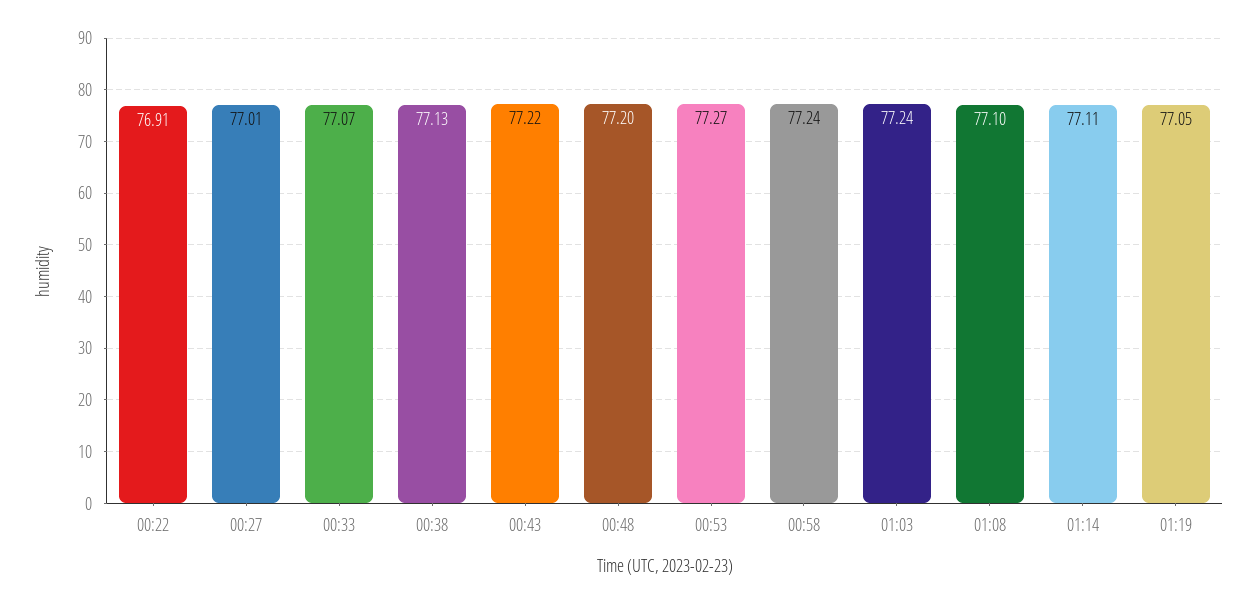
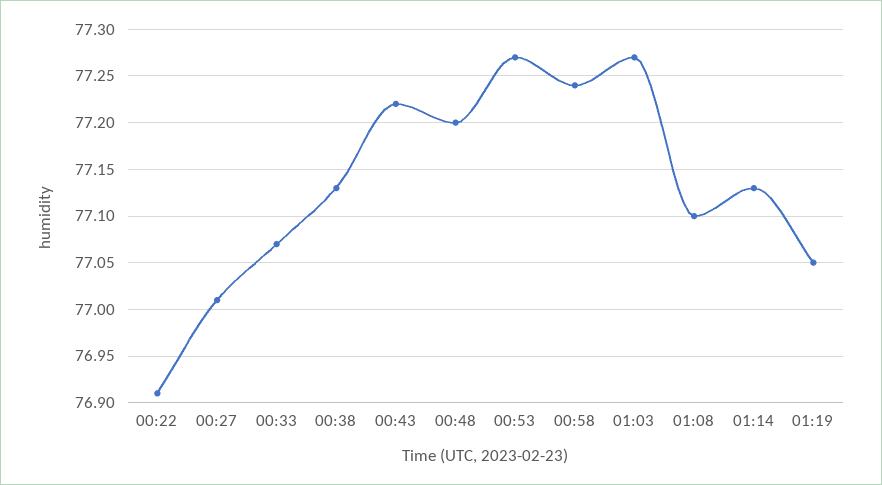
01:03: 77.24 -> 77.27
01:14: 77.11 -> 77.13

